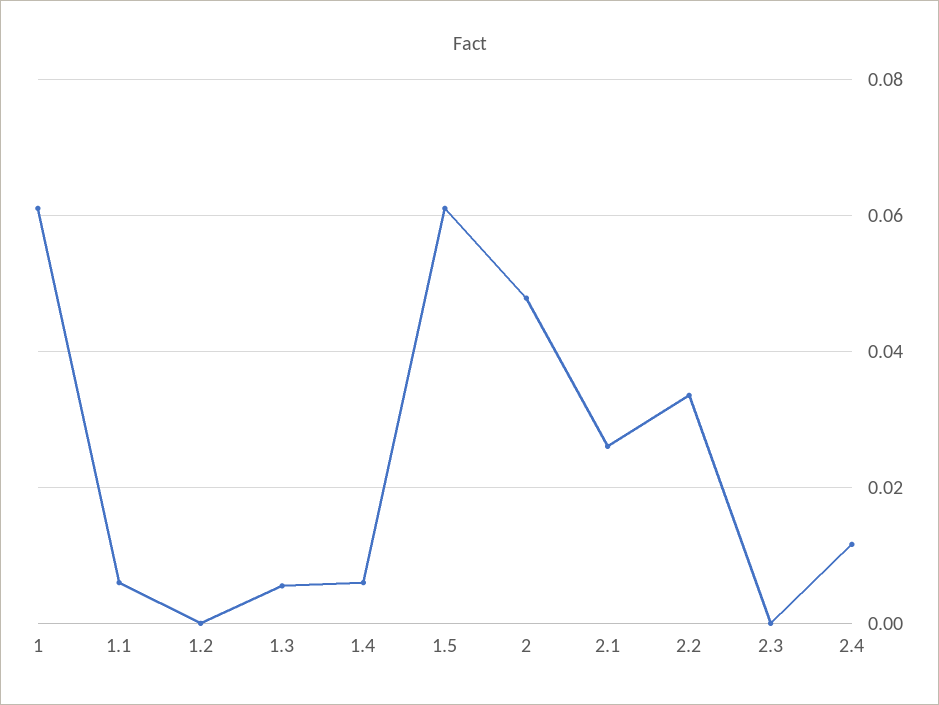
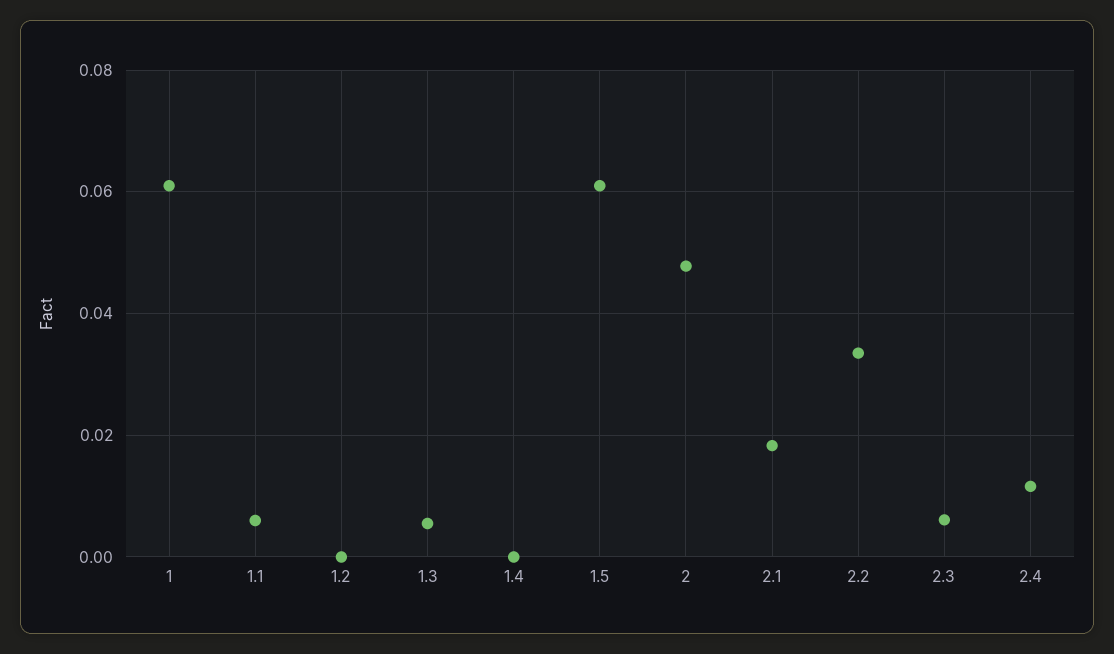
1.4: 0.006 -> 0
2.1: 0.026 -> 0.018
2.3: 0 -> 0.006

